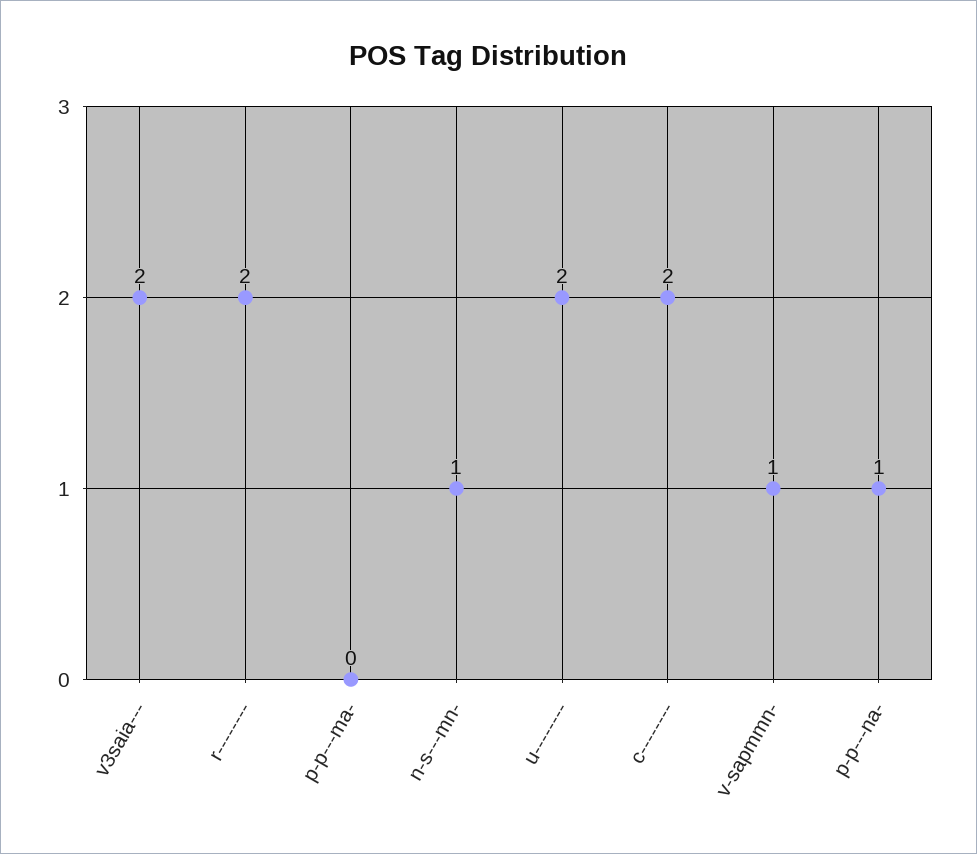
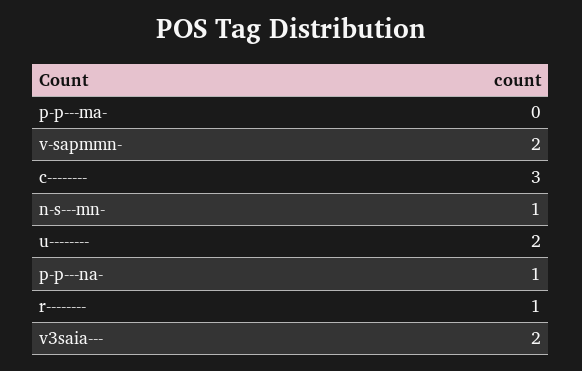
r--------: 2 -> 1
c--------: 2 -> 3
v-sapmmn-: 1 -> 2

